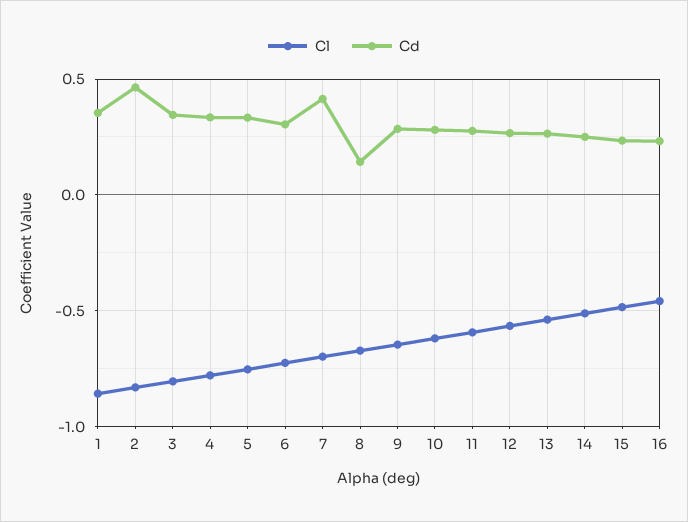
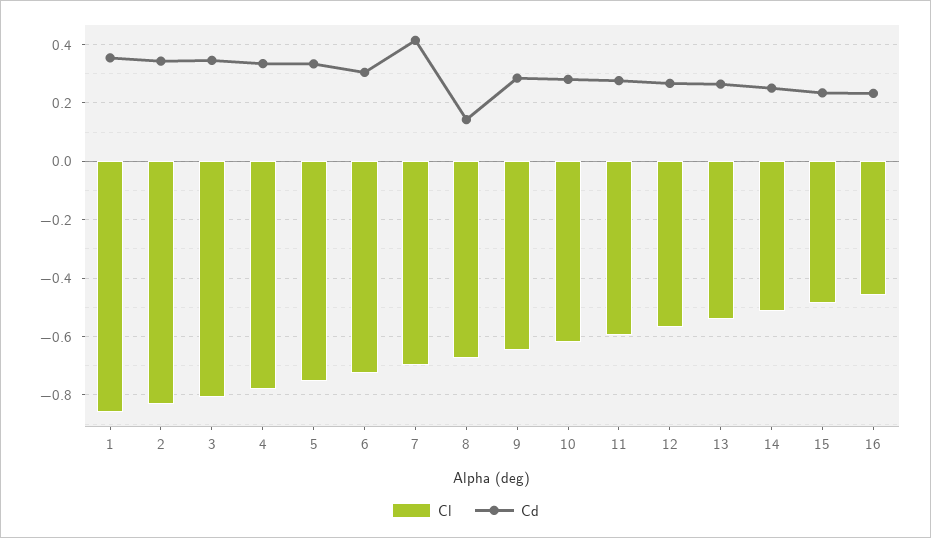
Cd, 2: 0.45 -> 0.35

